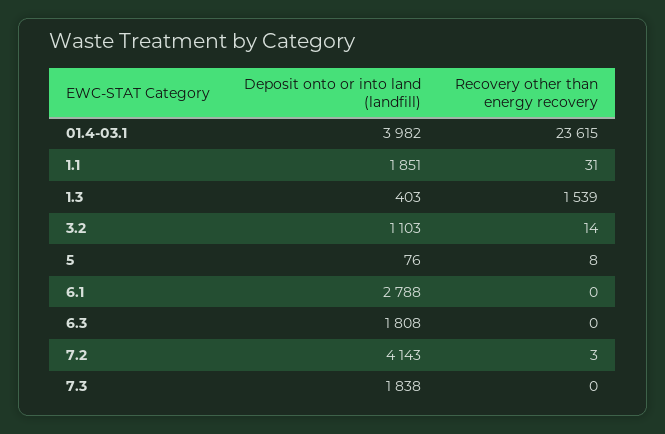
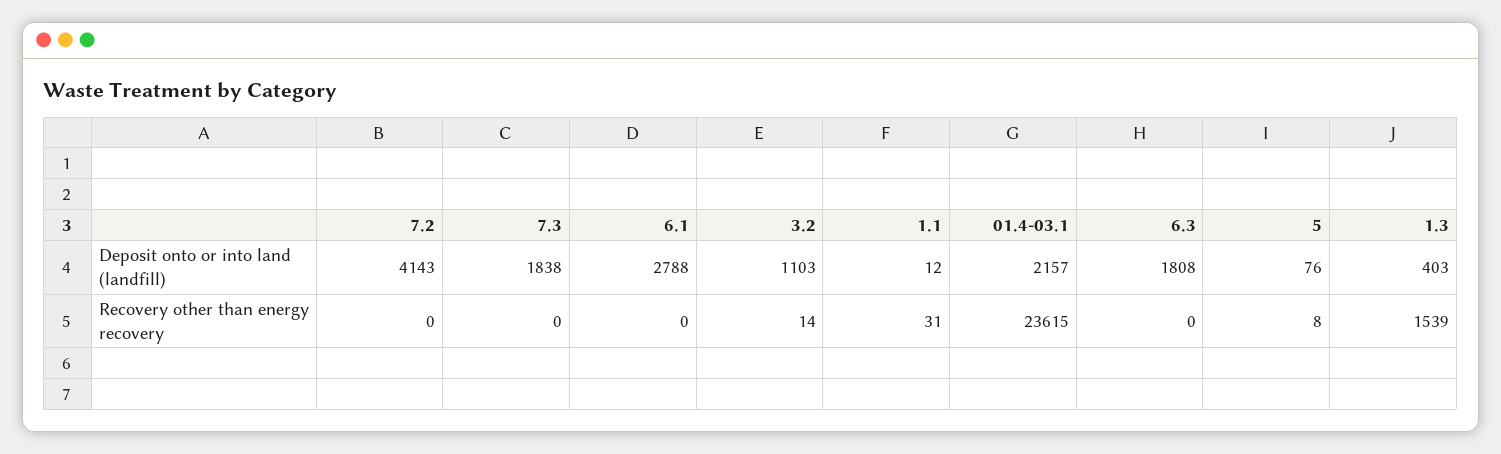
Deposit onto or into land (landfill), 01.4-03.1: 3982 -> 2157
Deposit onto or into land (landfill), 1.1: 1851 -> 12
Recovery other than energy recovery, 7.2: 3 -> 0

